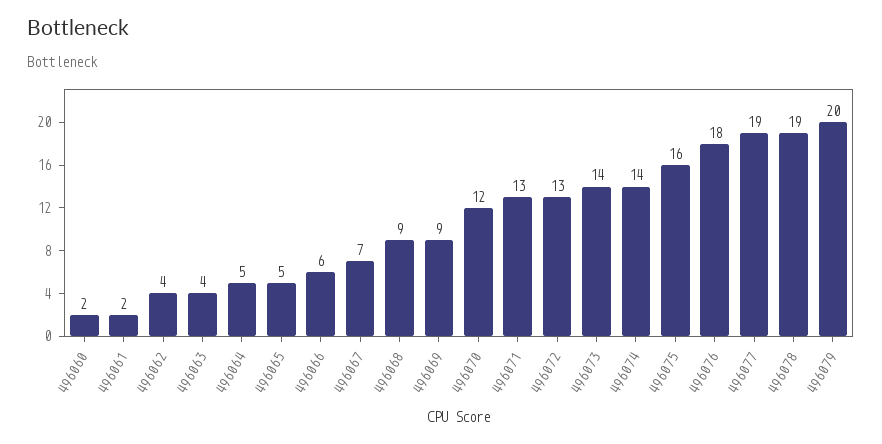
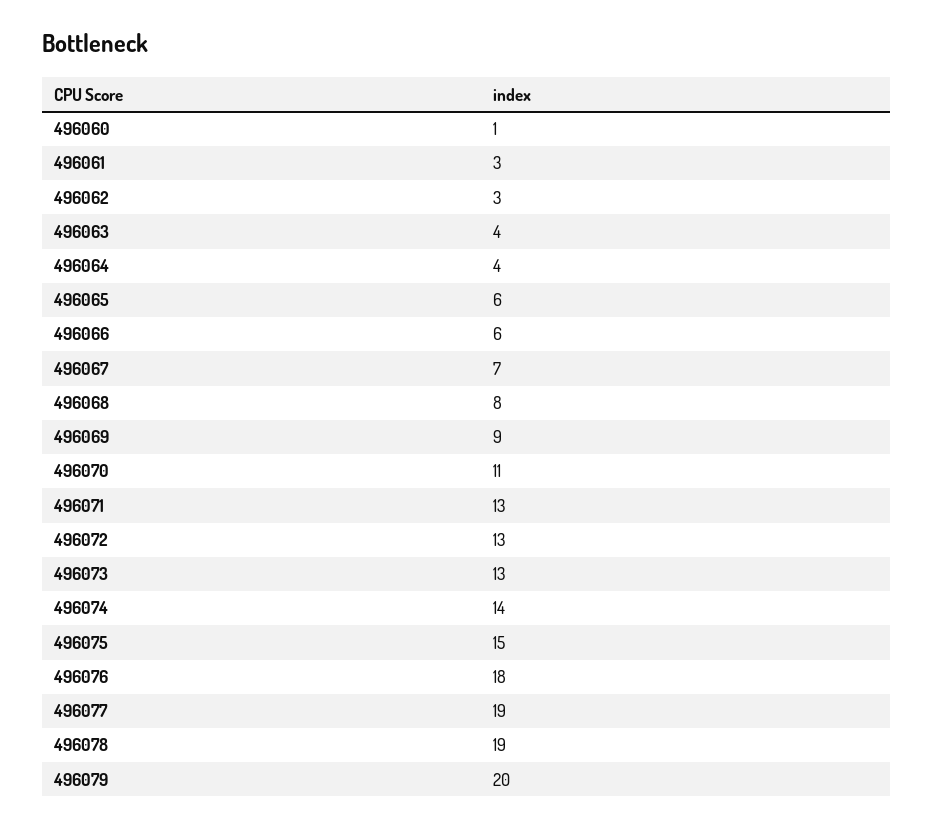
496060: 2 -> 1
496061: 2 -> 3
496062: 4 -> 3
496064: 5 -> 4
496065: 5 -> 6
496068: 9 -> 8
496070: 12 -> 11
496073: 14 -> 13
496075: 16 -> 15

